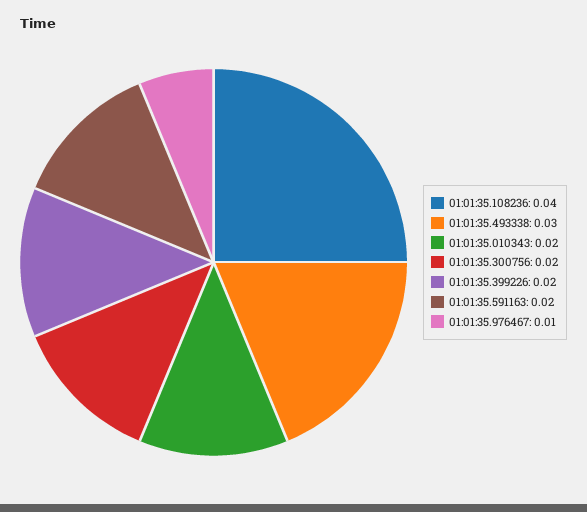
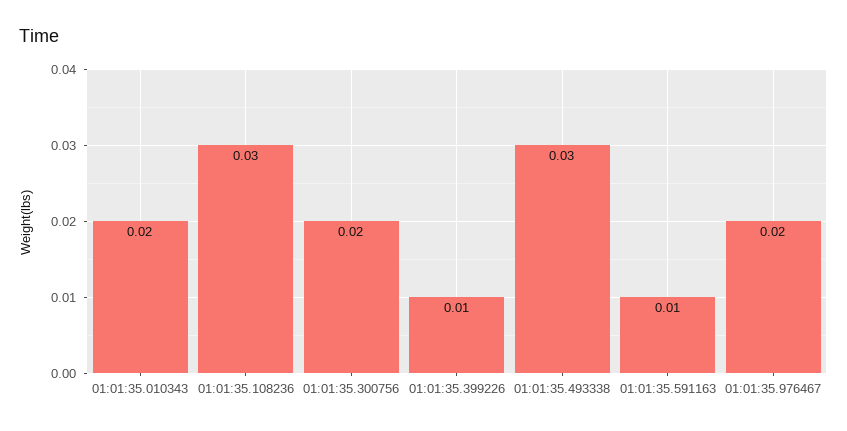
01:01:35.108236: 0.04 -> 0.03
01:01:35.399226: 0.02 -> 0.01
01:01:35.591163: 0.02 -> 0.01
01:01:35.976467: 0.01 -> 0.02

